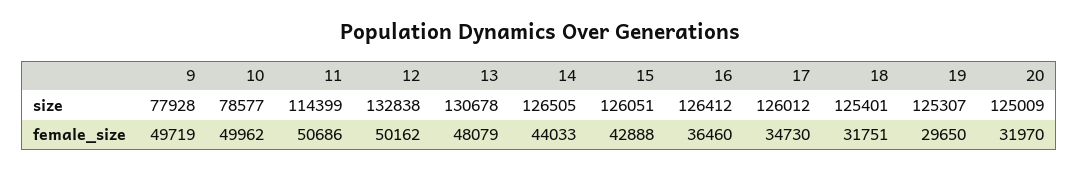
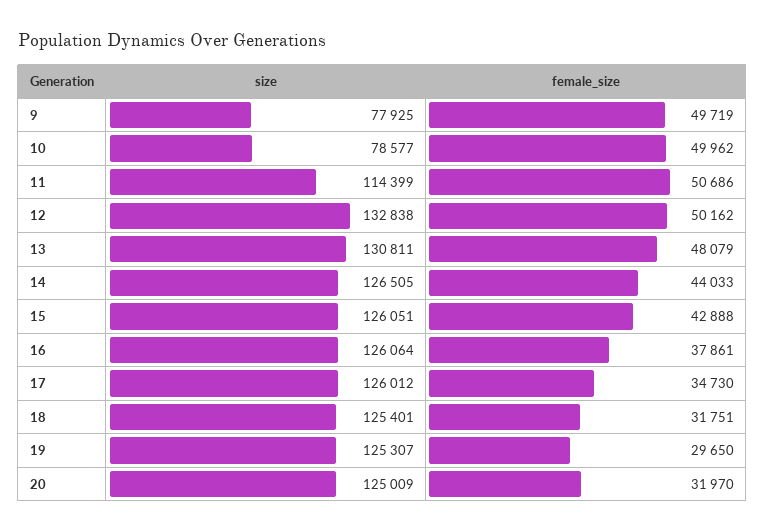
9, size: 77928 -> 77925
13, size: 130678 -> 130811
16, size: 126412 -> 126064
16, female_size: 36460 -> 37861

